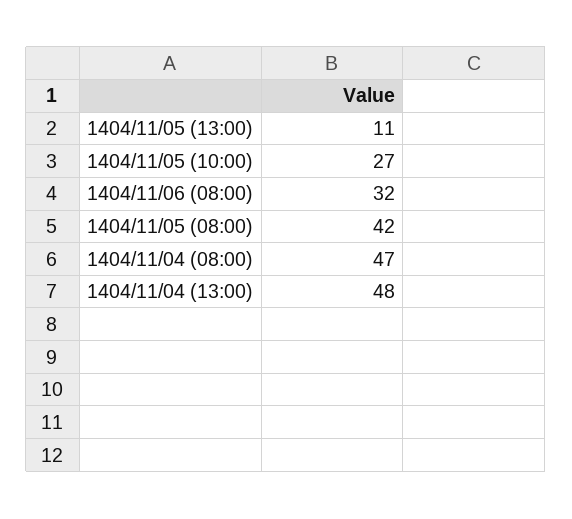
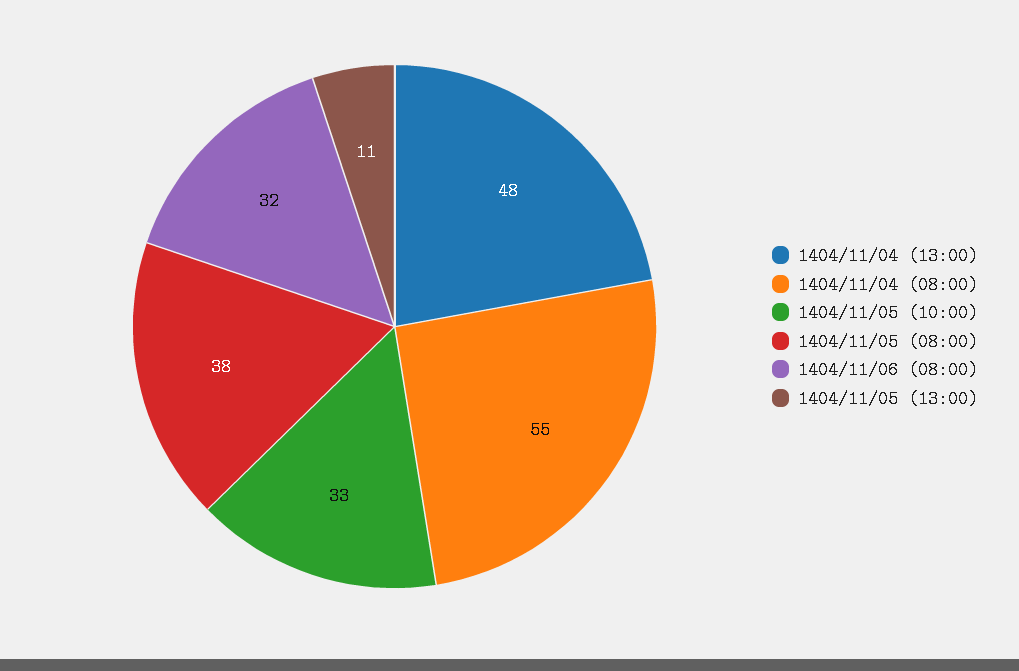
1404/11/05 (10:00): 27 -> 33
1404/11/05 (08:00): 42 -> 38
1404/11/04 (08:00): 47 -> 55

